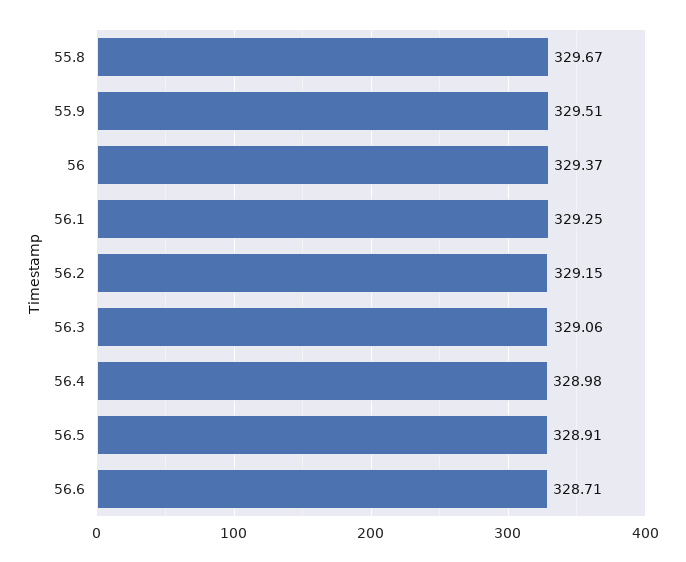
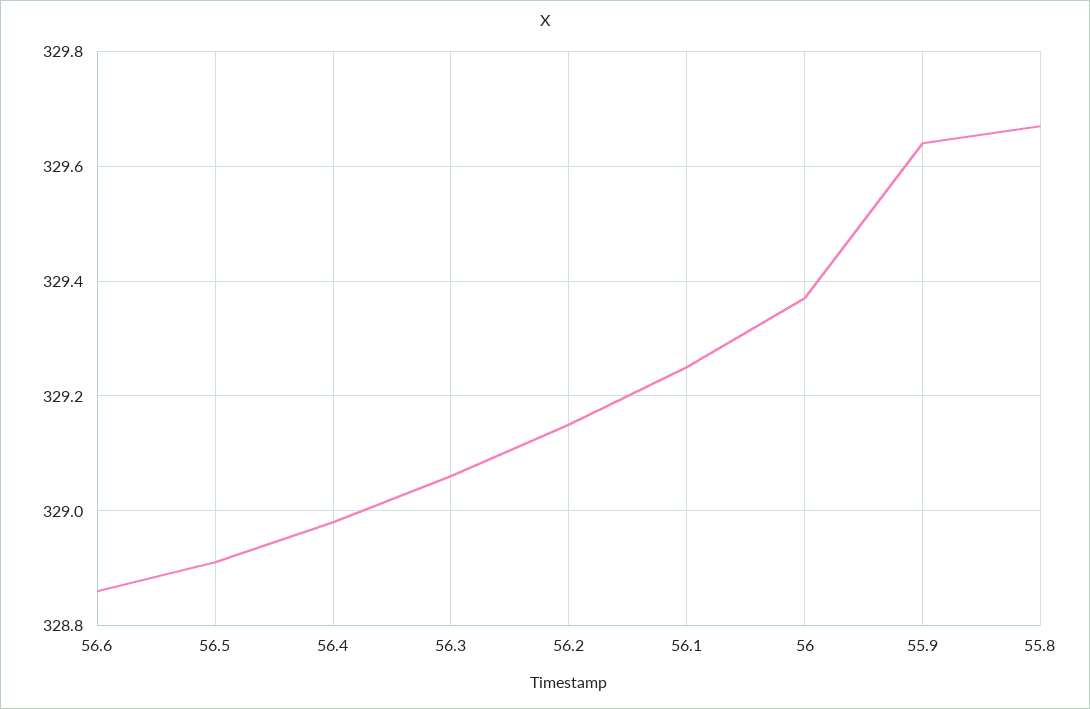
55.9: 329.51 -> 329.65
56.6: 328.71 -> 328.85

